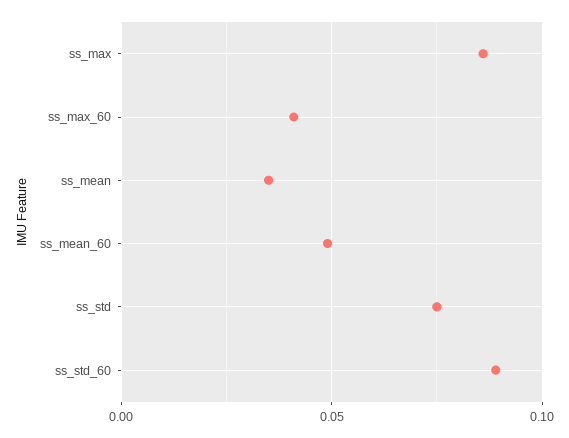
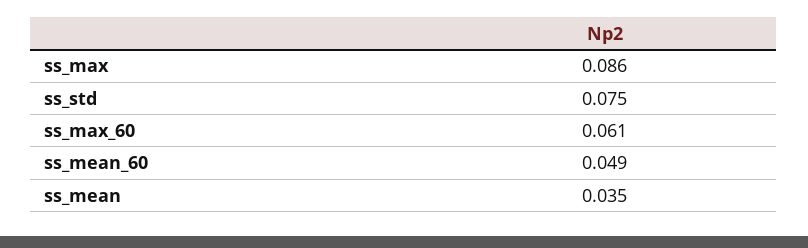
ss_max_60: 0.04 -> 0.061
ss_std_60: 0.09 -> none

